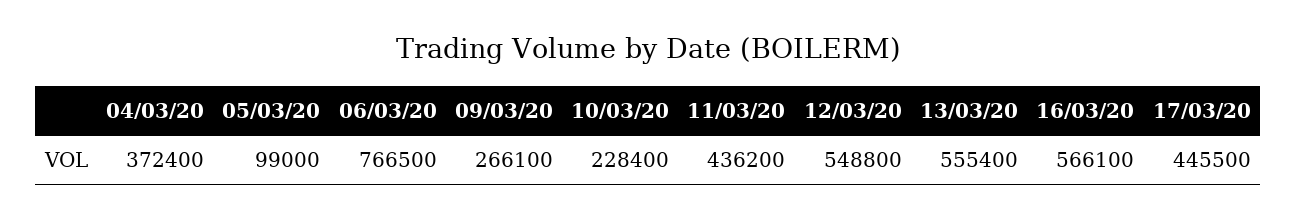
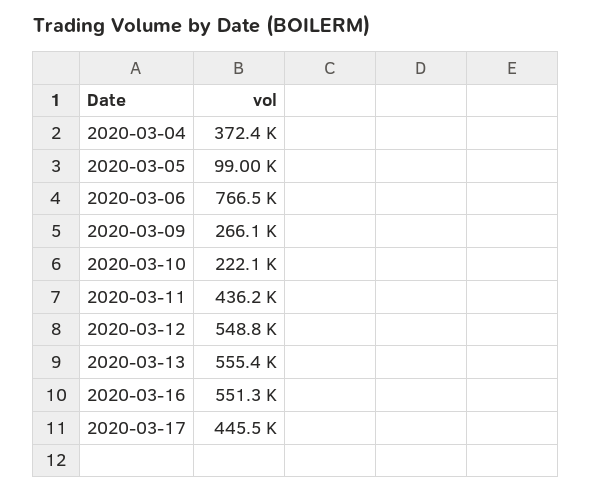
10/03/20: 228400 -> 222100
16/03/20: 566100 -> 551300

